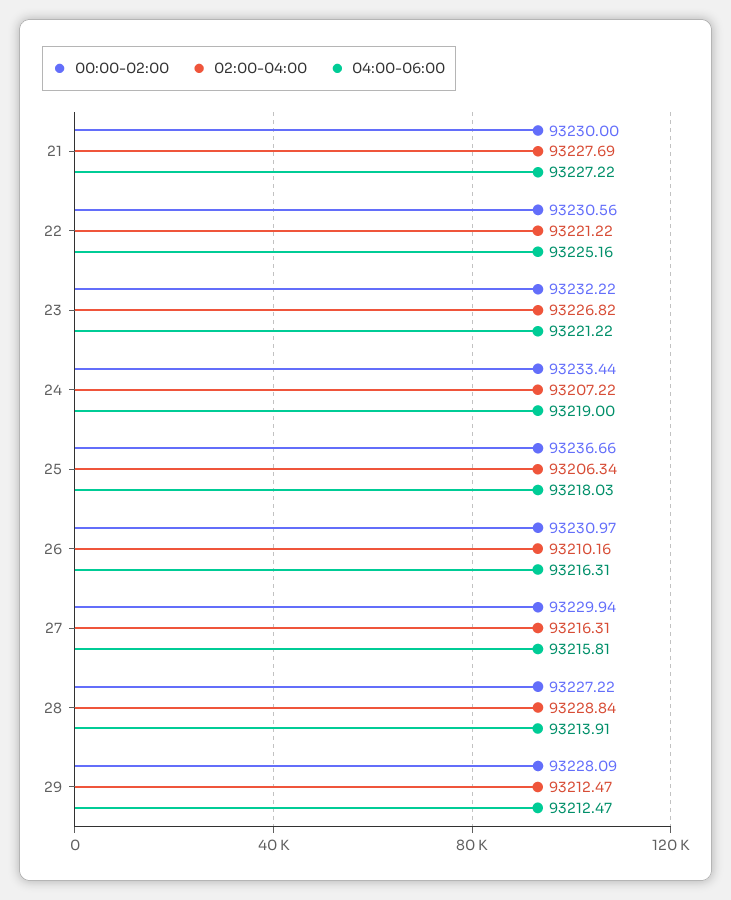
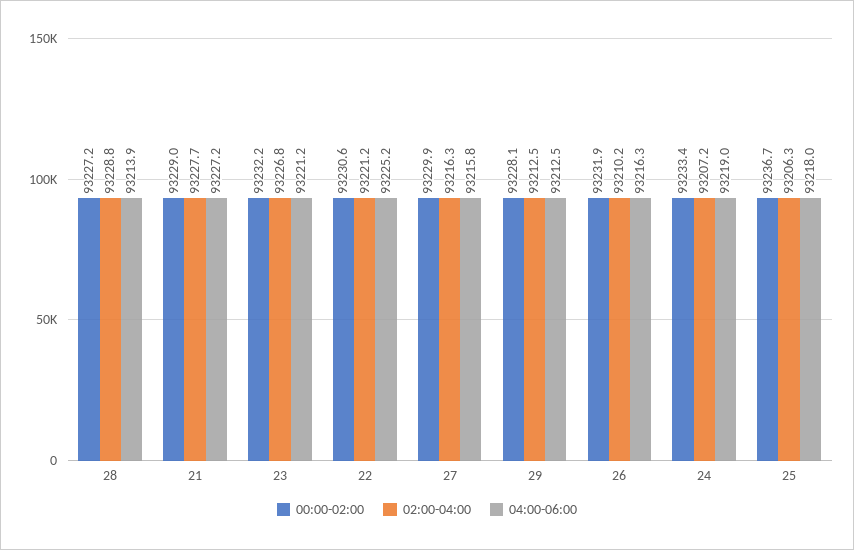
00:00-02:00, 21: 93230 -> 93229
00:00-02:00, 26: 93230.97 -> 93231.9

